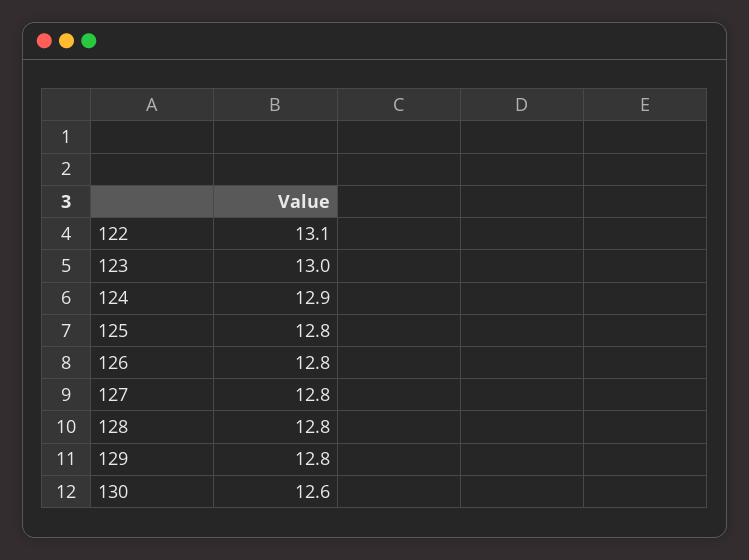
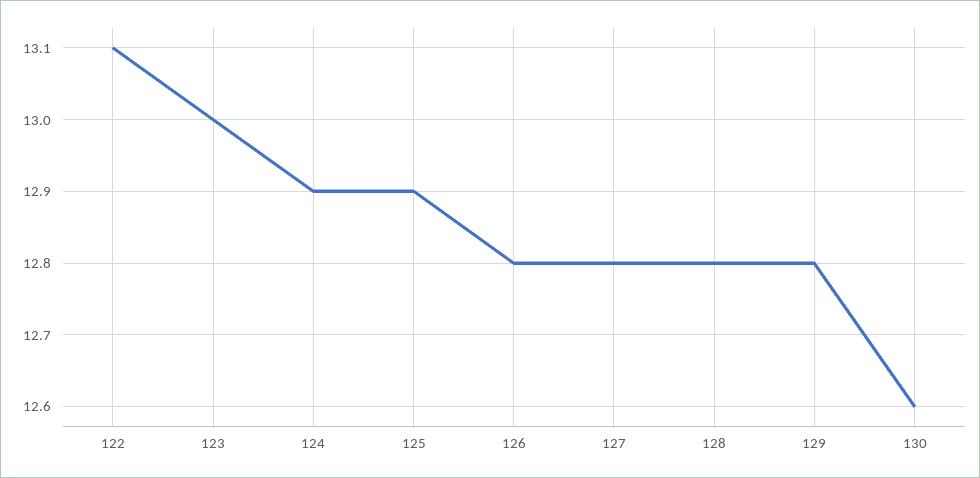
125: 12.8 -> 12.9

